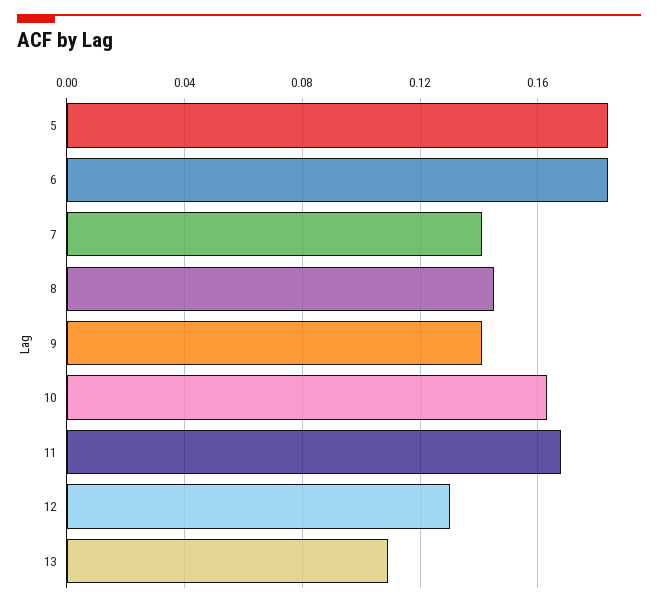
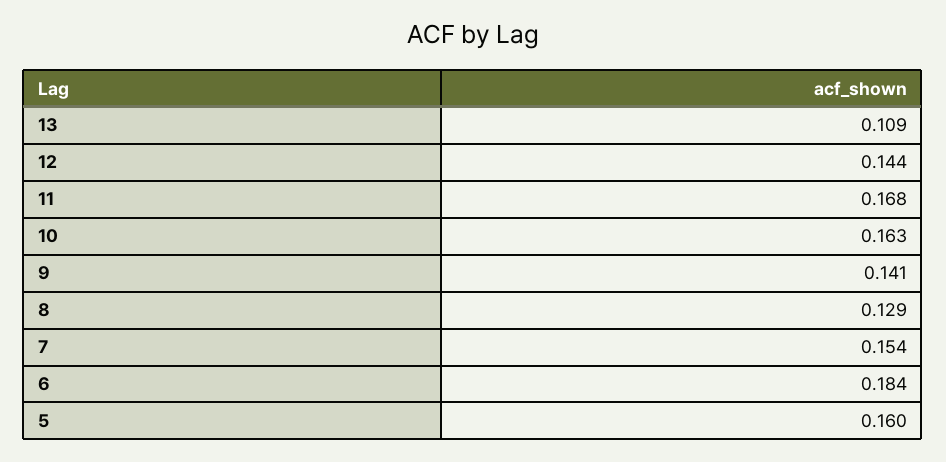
5: 0.185 -> 0.16
7: 0.14 -> 0.154
8: 0.145 -> 0.129
12: 0.13 -> 0.144

